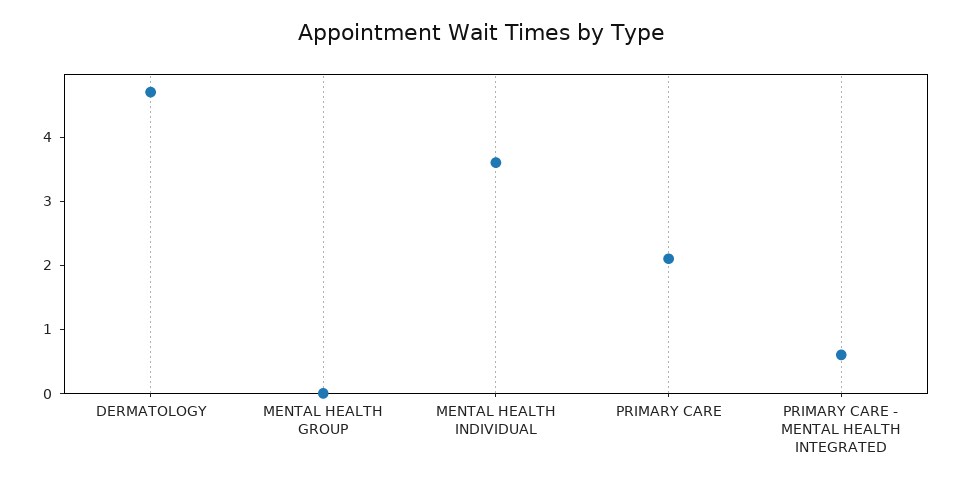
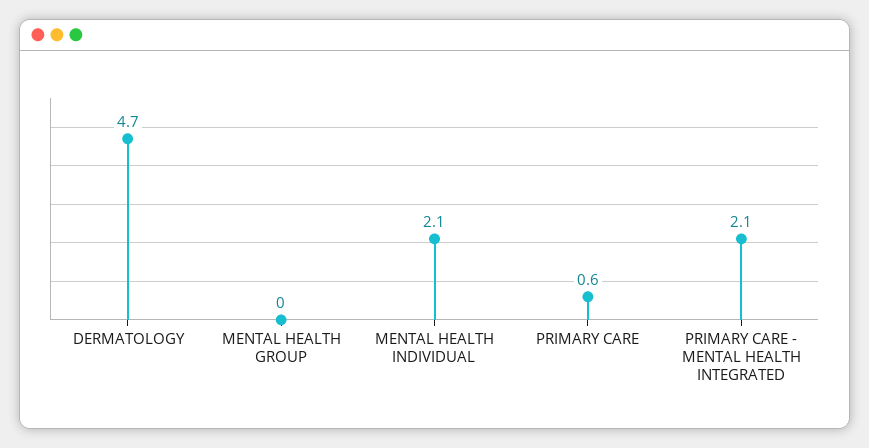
MENTAL HEALTH INDIVIDUAL: 3.5 -> 2.1
PRIMARY CARE: 2 -> 0.6
PRIMARY CARE - MENTAL HEALTH INTEGRATED: 0.5 -> 2.1

